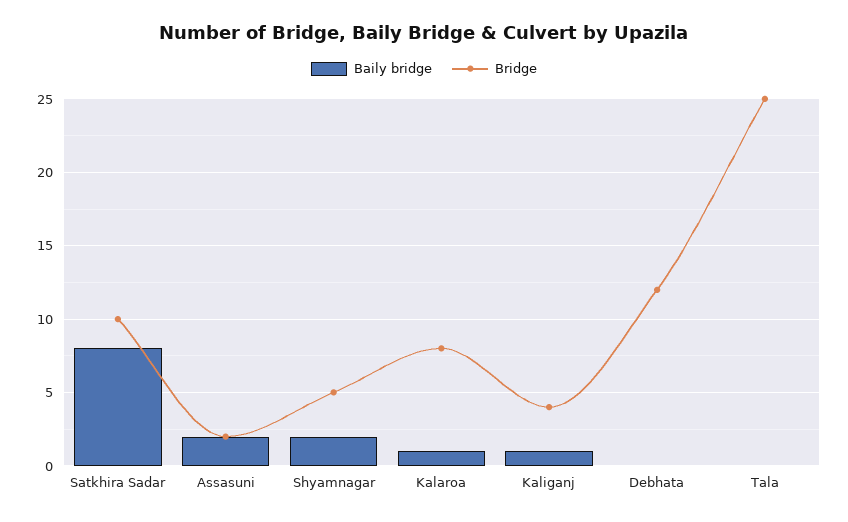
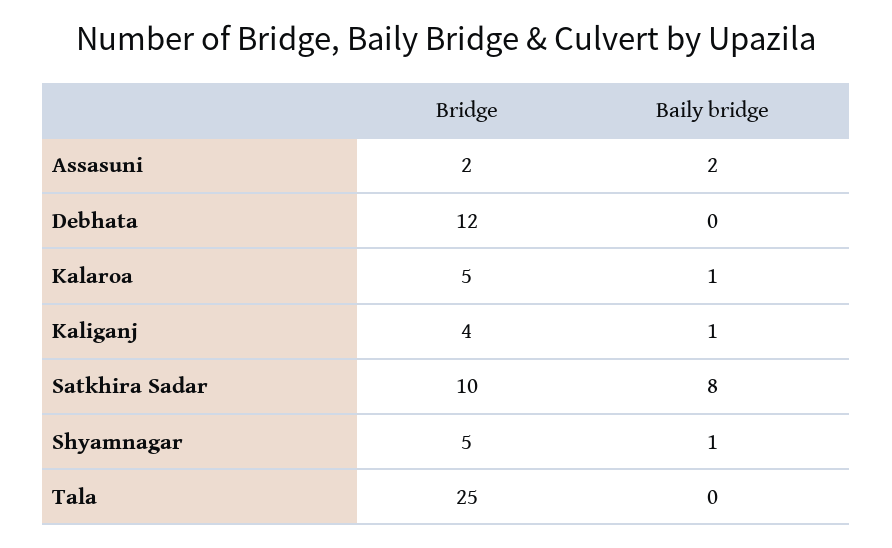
Baily bridge, Shyamnagar: 2 -> 1
Bridge, Kalaroa: 8 -> 5

